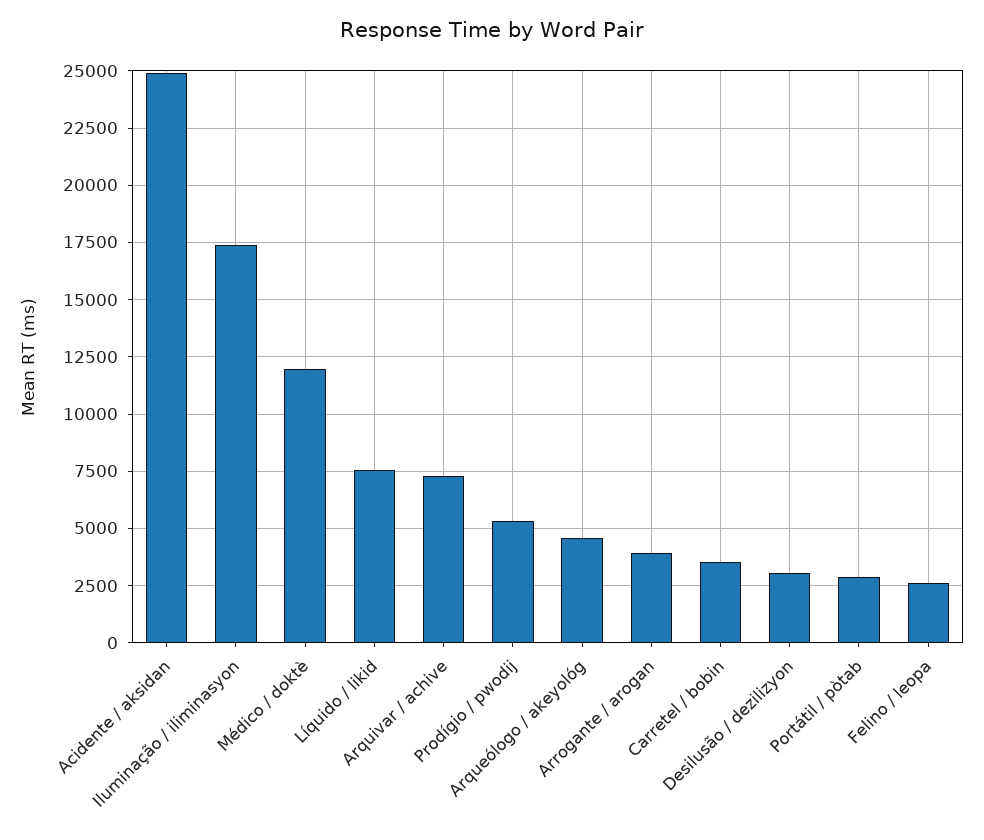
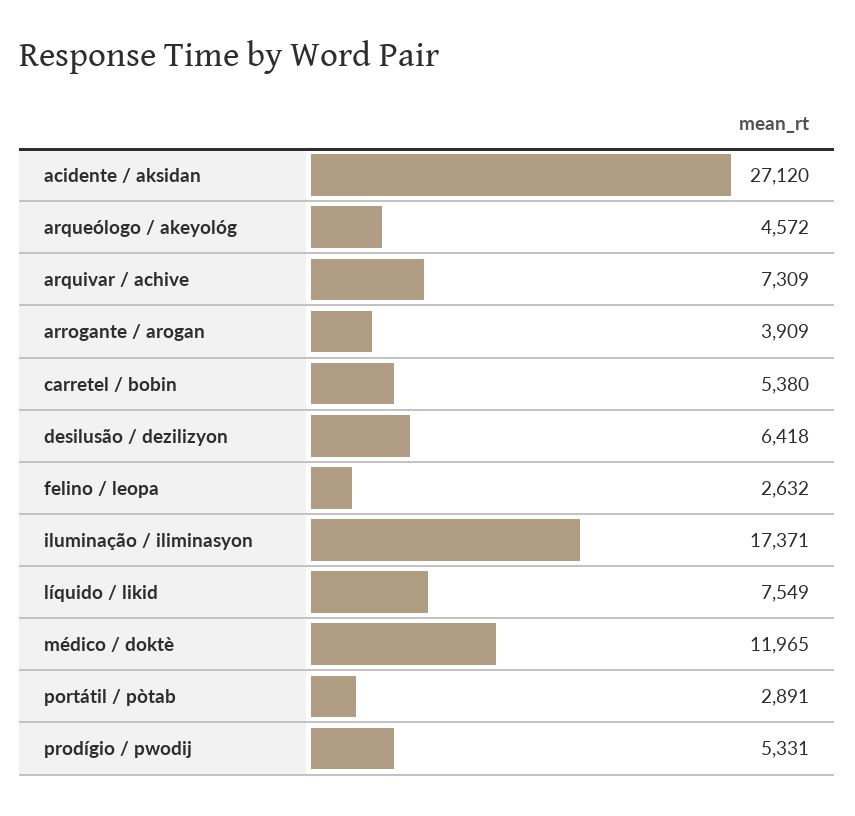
Acidente / aksidan: 25000 -> 27120
Carretel / bobin: 3500 -> 5380
Desilusão / dezilizyon: 3000 -> 6418

